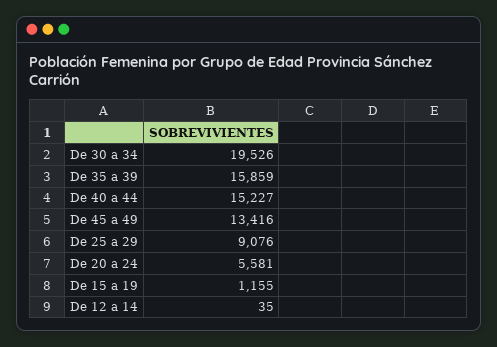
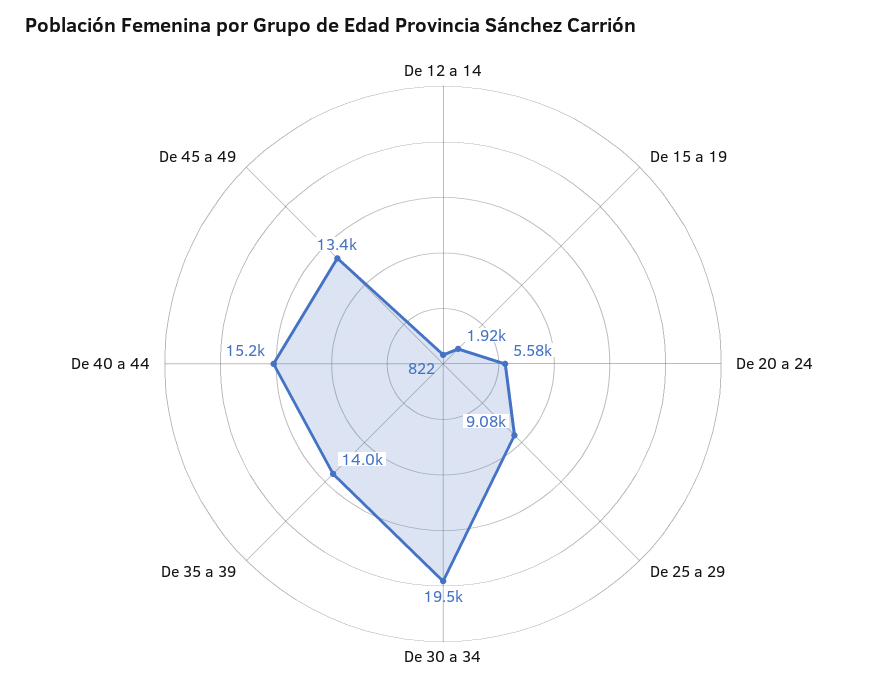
De 35 a 39: 15859 -> 14000
De 15 a 19: 1155 -> 1920
De 12 a 14: 35 -> 822

